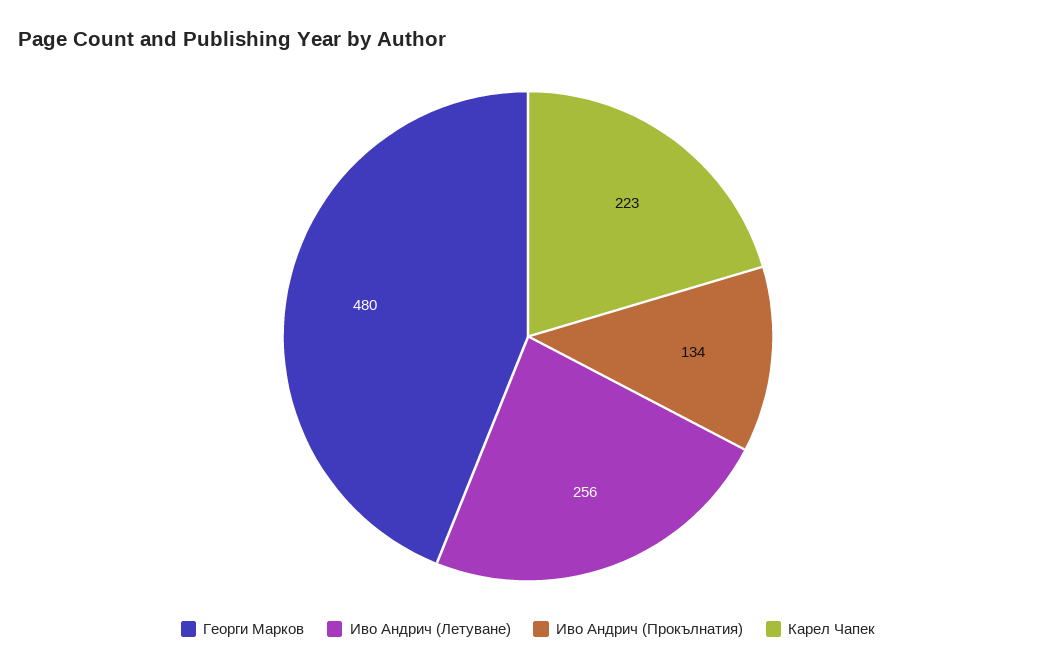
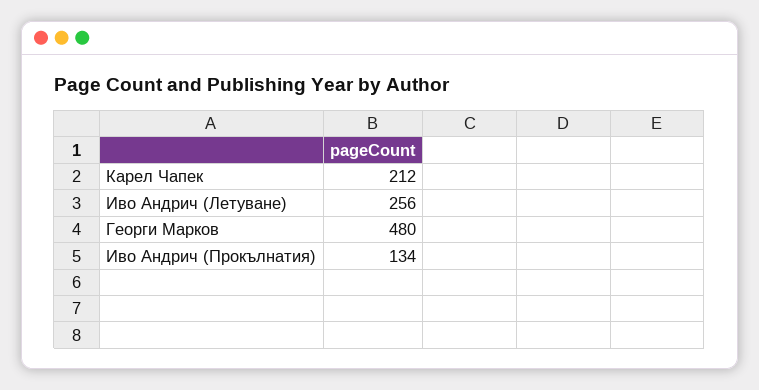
Карел Чапек: 223 -> 212

